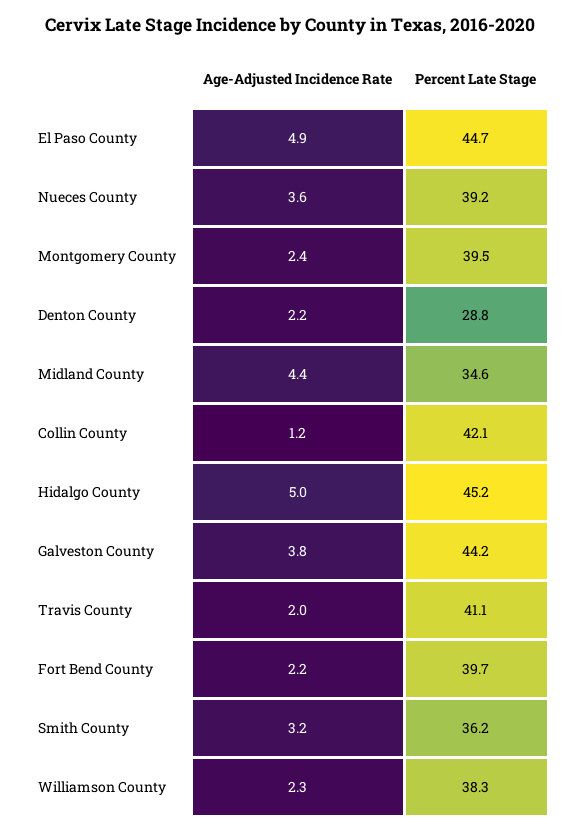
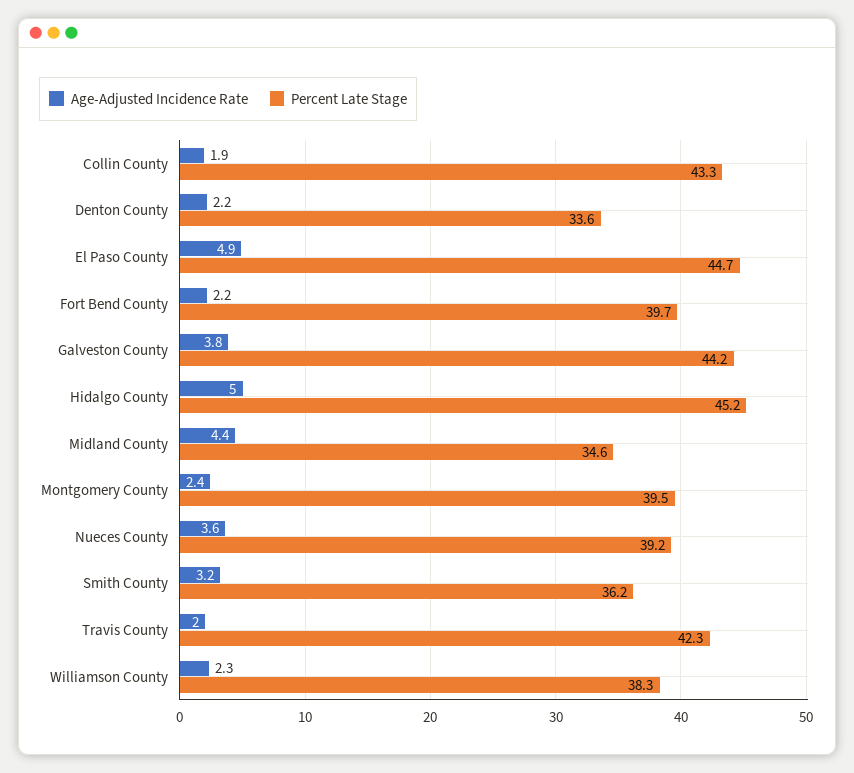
Percent Late Stage, Denton County: 28.8 -> 33.6
Age-Adjusted Incidence Rate, Collin County: 1.2 -> 1.9
Percent Late Stage, Collin County: 42.1 -> 43.3
Percent Late Stage, Travis County: 41.1 -> 42.3

